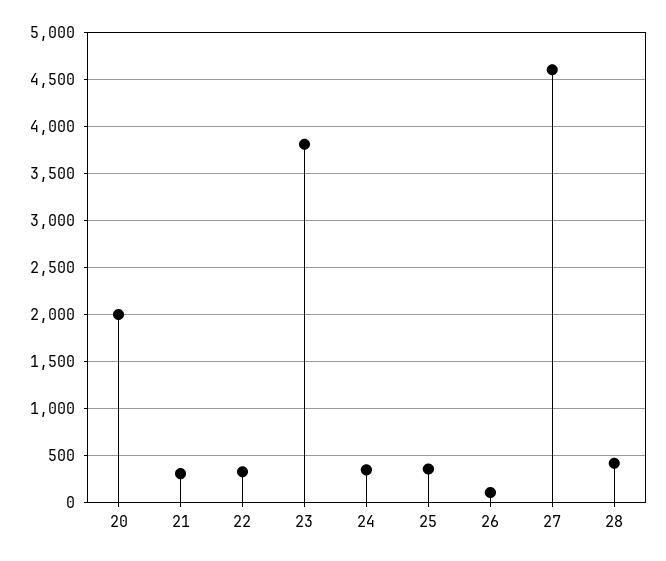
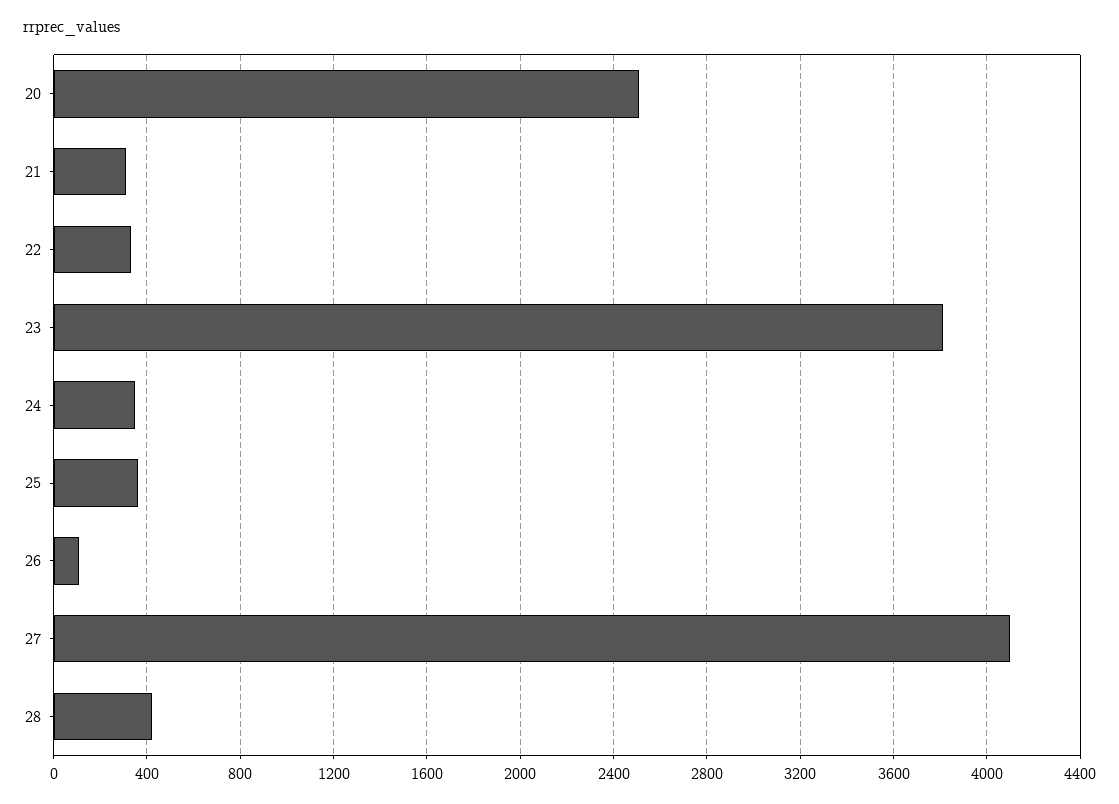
20: 2000 -> 2500
27: 4600 -> 4100

